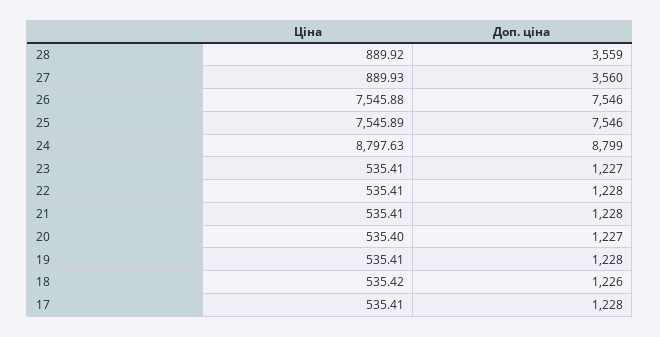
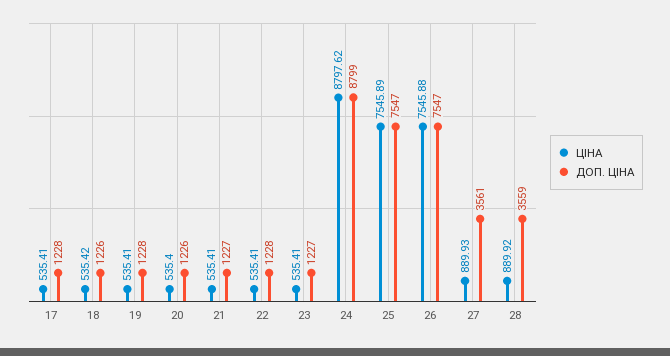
Доп. ціна, 27: 3560 -> 3561
Доп. ціна, 26: 7546 -> 7547
Доп. ціна, 25: 7546 -> 7547
Ціна, 24: 8797.63 -> 8797.62
Доп. ціна, 21: 1228 -> 1227
Доп. ціна, 20: 1227 -> 1226

